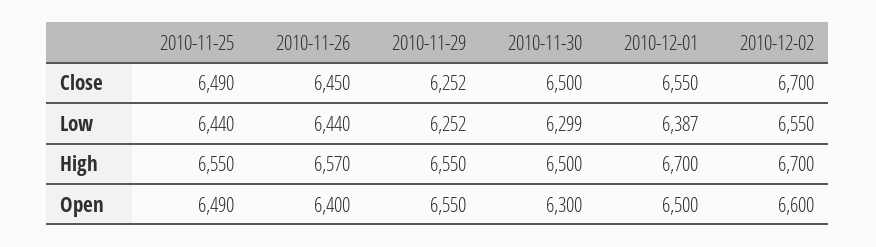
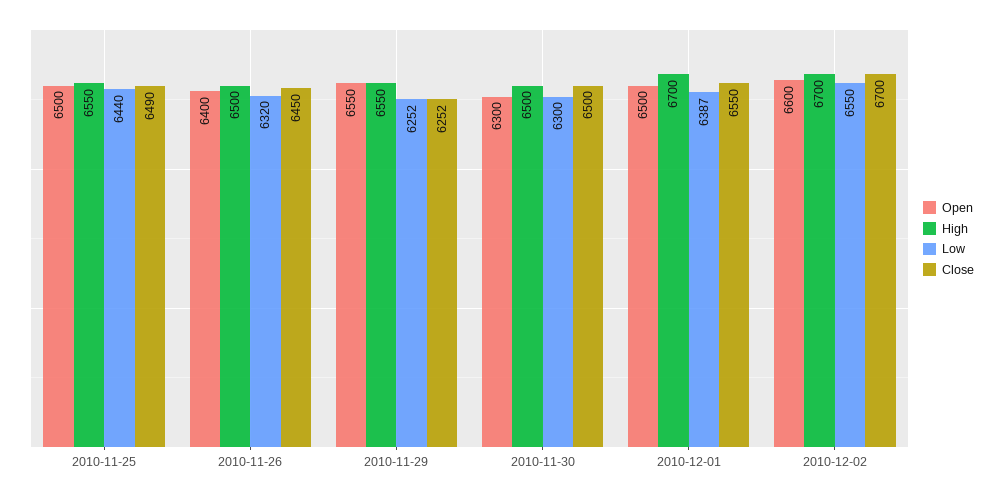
Low, 2010-11-26: 6440 -> 6320
Low, 2010-11-30: 6299 -> 6300
High, 2010-11-26: 6570 -> 6500
Open, 2010-11-25: 6490 -> 6500

